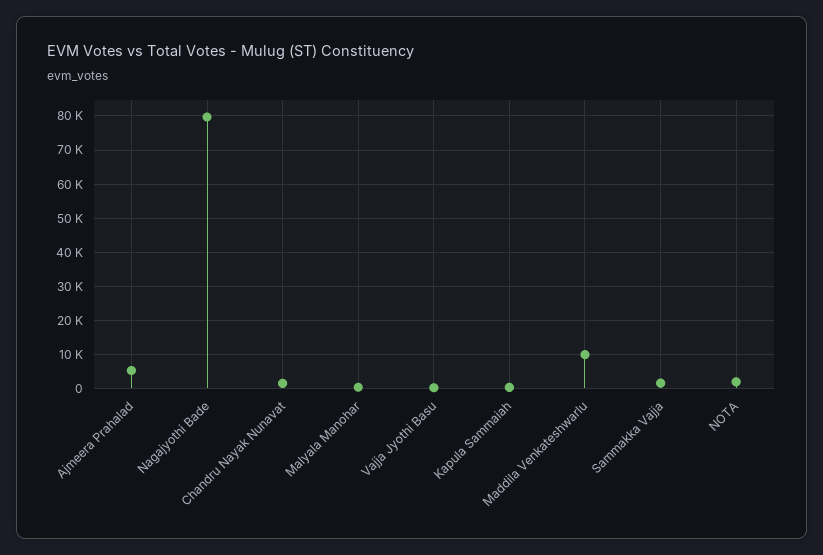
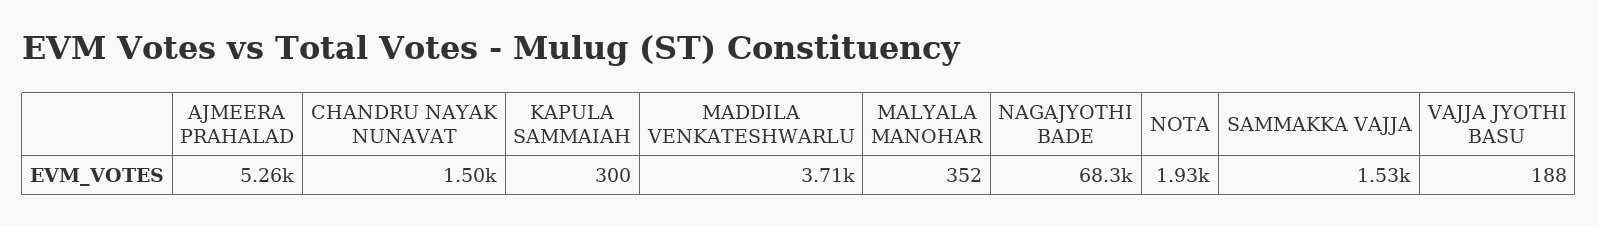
Nagajyothi Bade: 80000 -> 68300
Maddila Venkateshwarlu: 10000 -> 3710

